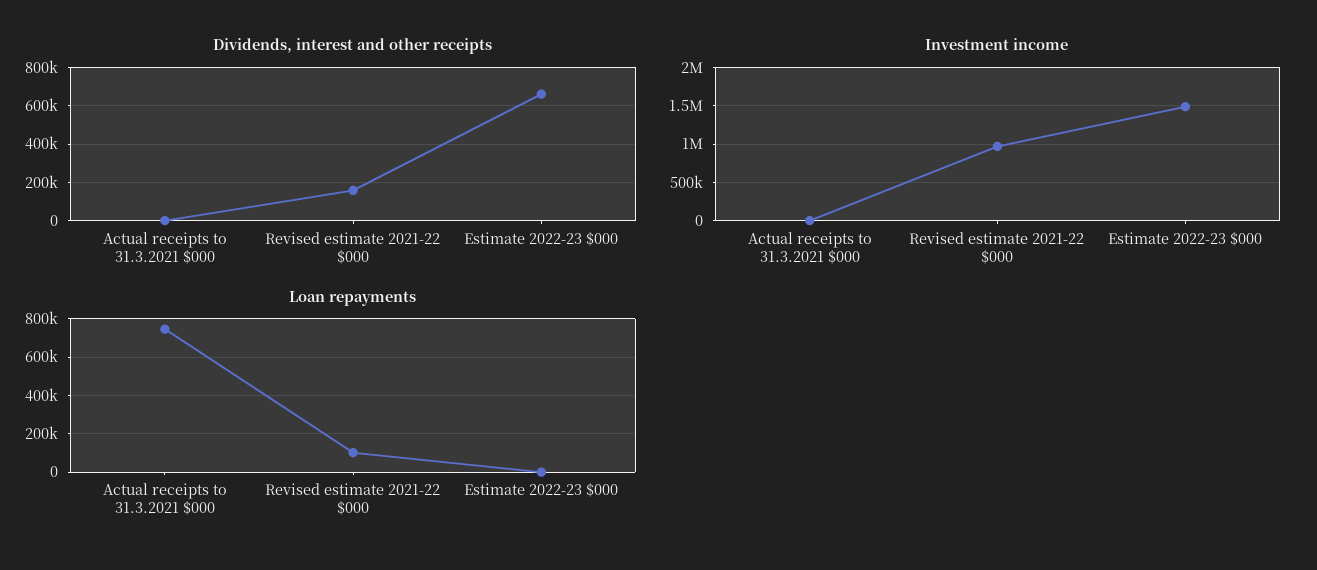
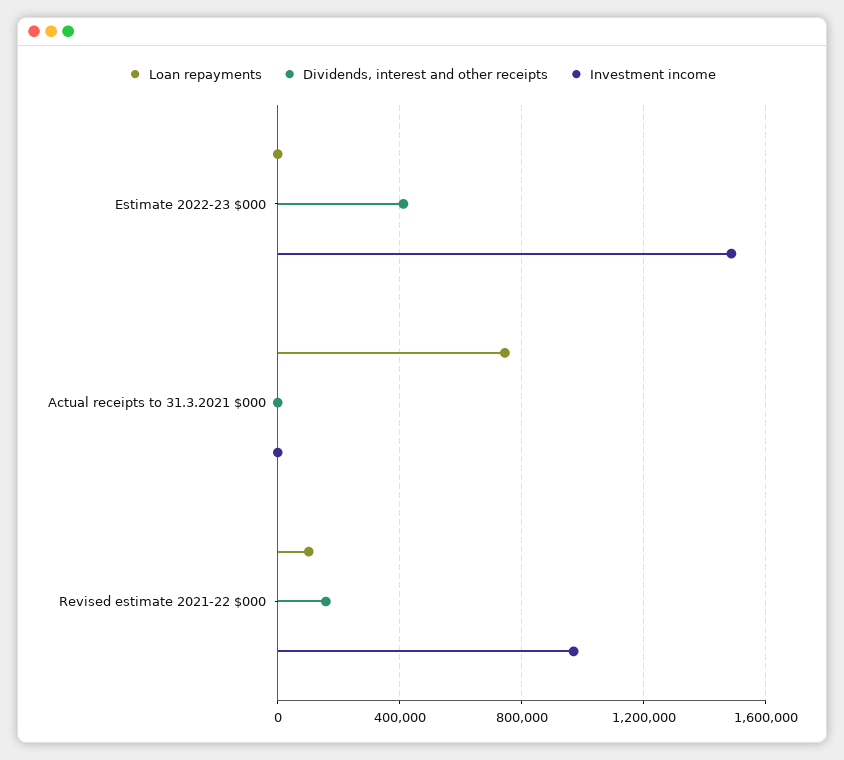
Dividends, interest and other receipts, Estimate 2022-23 $000: 650000 -> 400000

